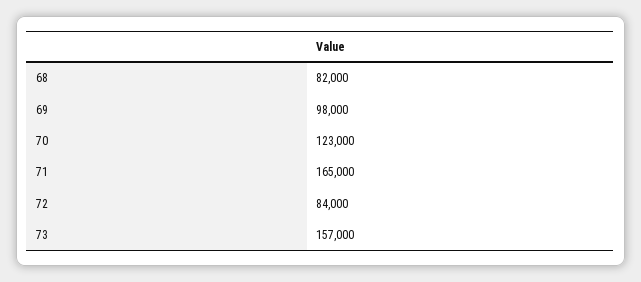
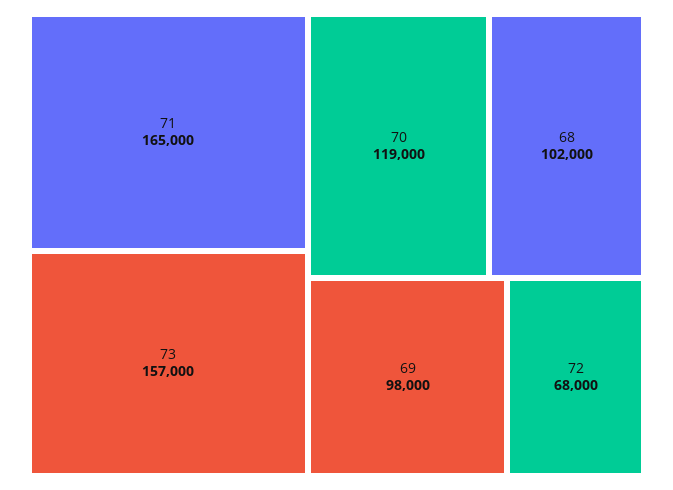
68: 82000 -> 102000
70: 123000 -> 119000
72: 84000 -> 68000

